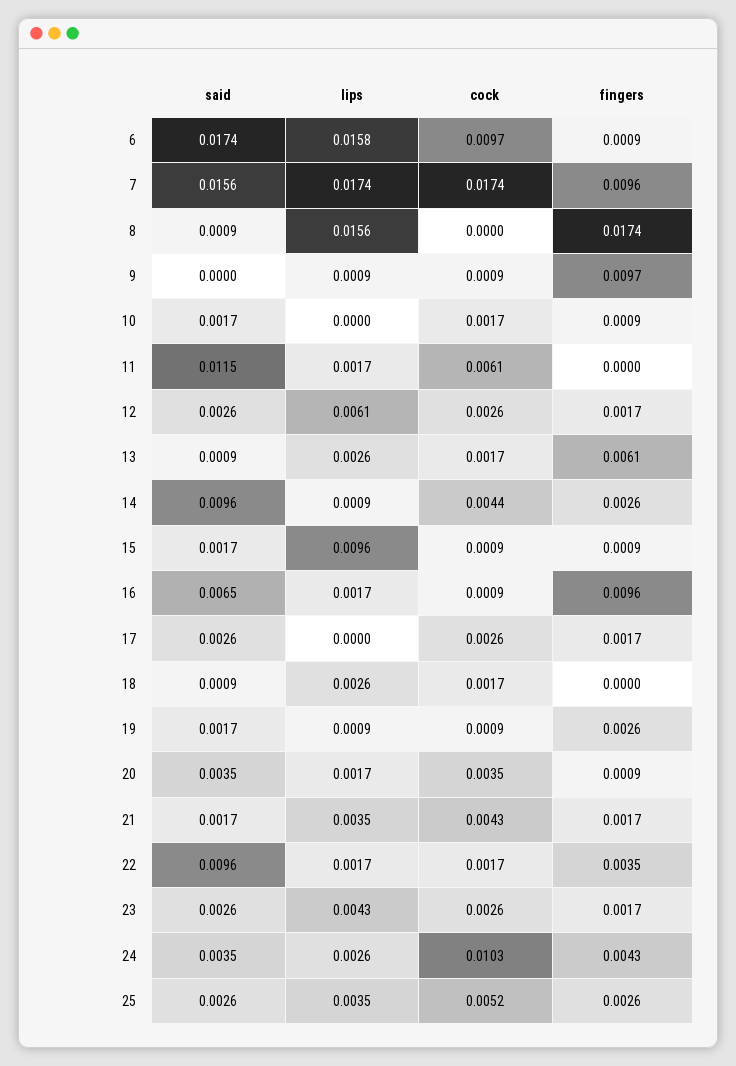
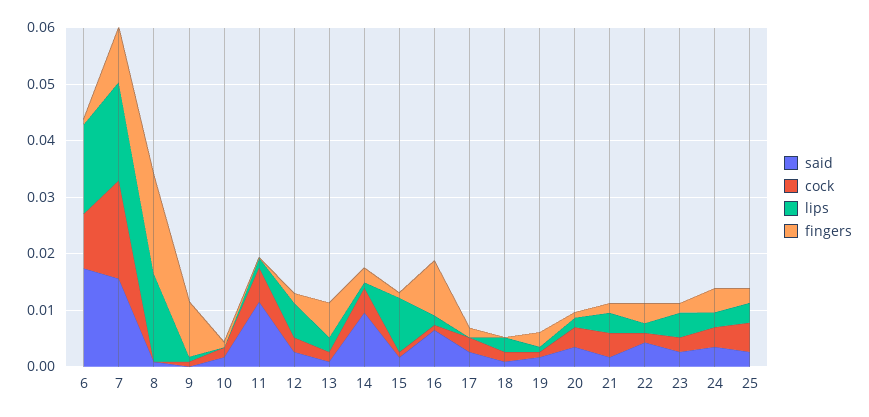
said, 22: 0.0096 -> 0.004
cock, 24: 0.0103 -> 0.004

